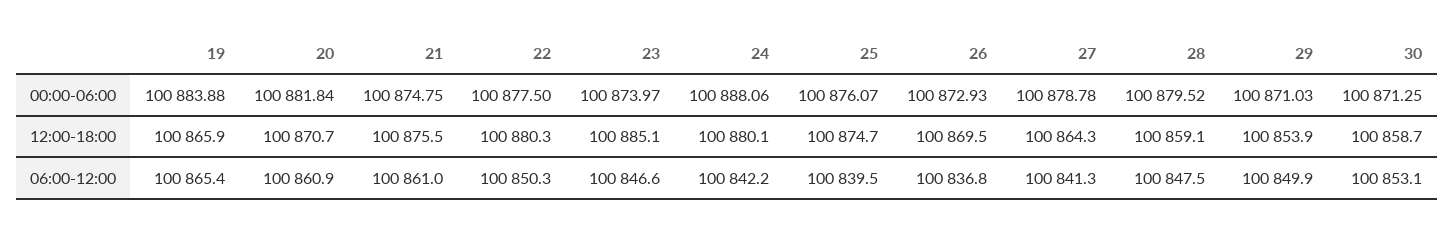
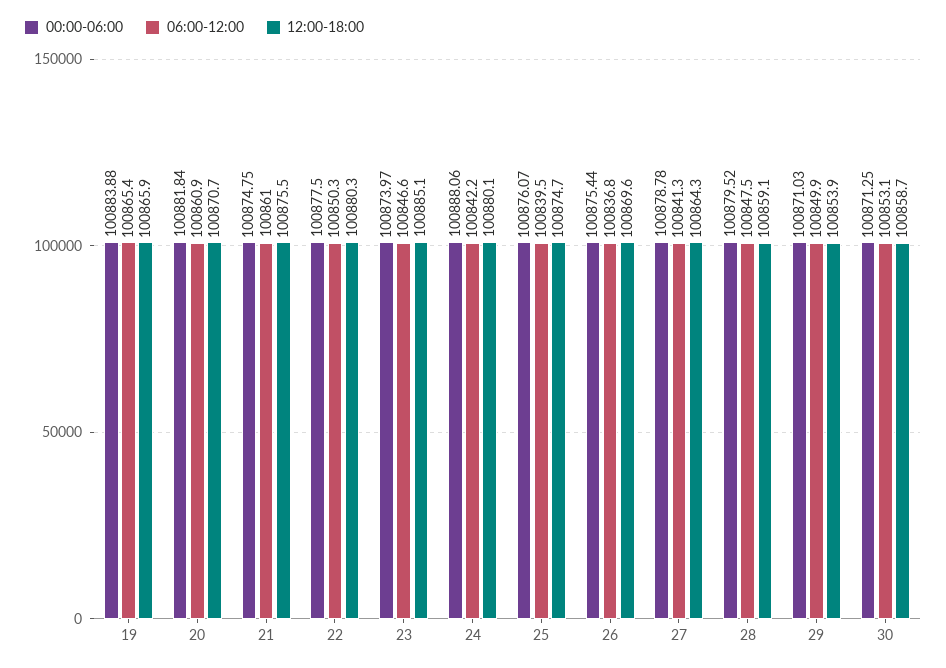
00:00-06:00, 26: 100872.93 -> 100875.44
12:00-18:00, 26: 100869.5 -> 100869.6

